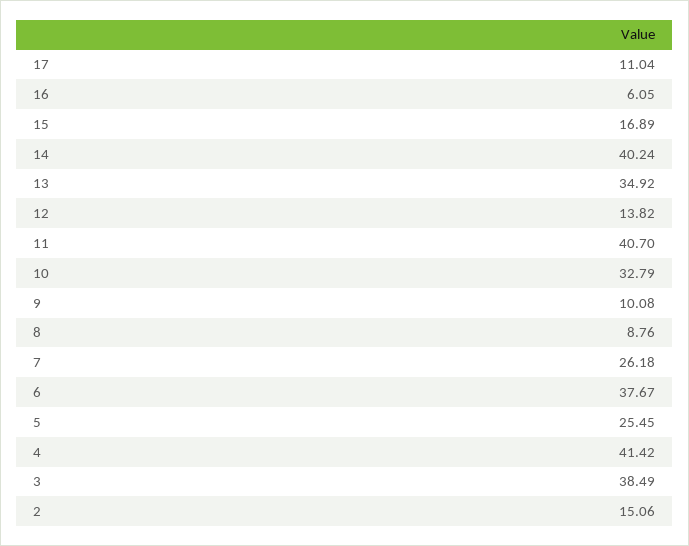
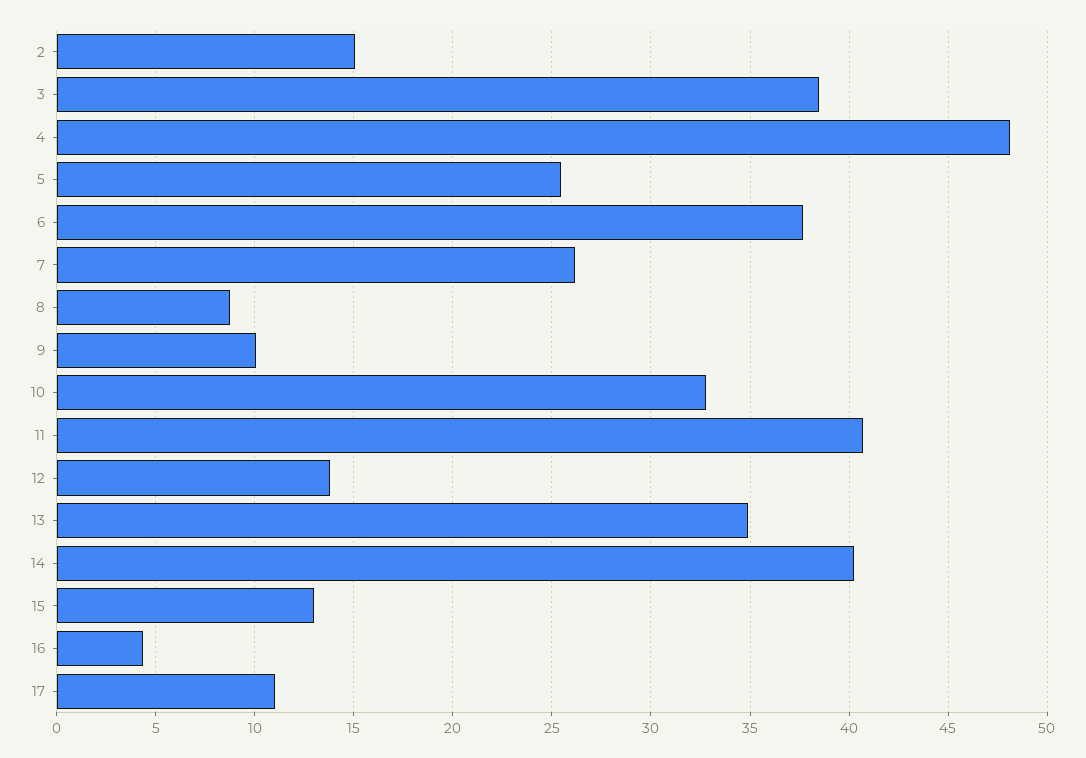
16: 6.05 -> 4.5
15: 16.89 -> 13
4: 41.42 -> 48

